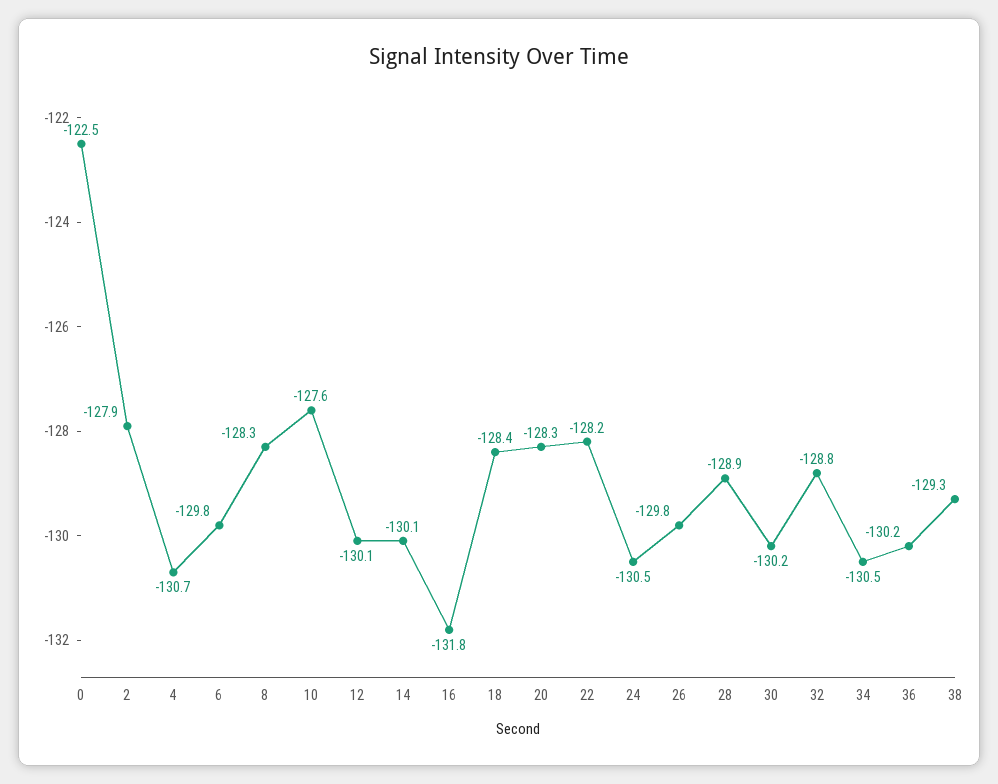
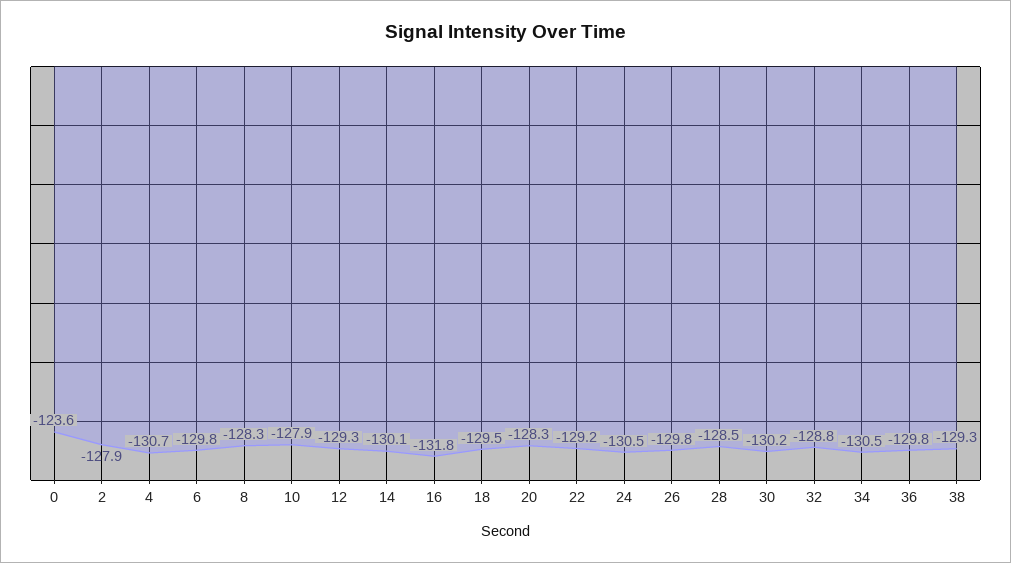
0: -122.5 -> -123.6
10: -127.6 -> -127.9
12: -130.1 -> -129.3
18: -128.4 -> -129.5
22: -128.2 -> -129.2
28: -128.9 -> -128.5
36: -130.2 -> -129.8

